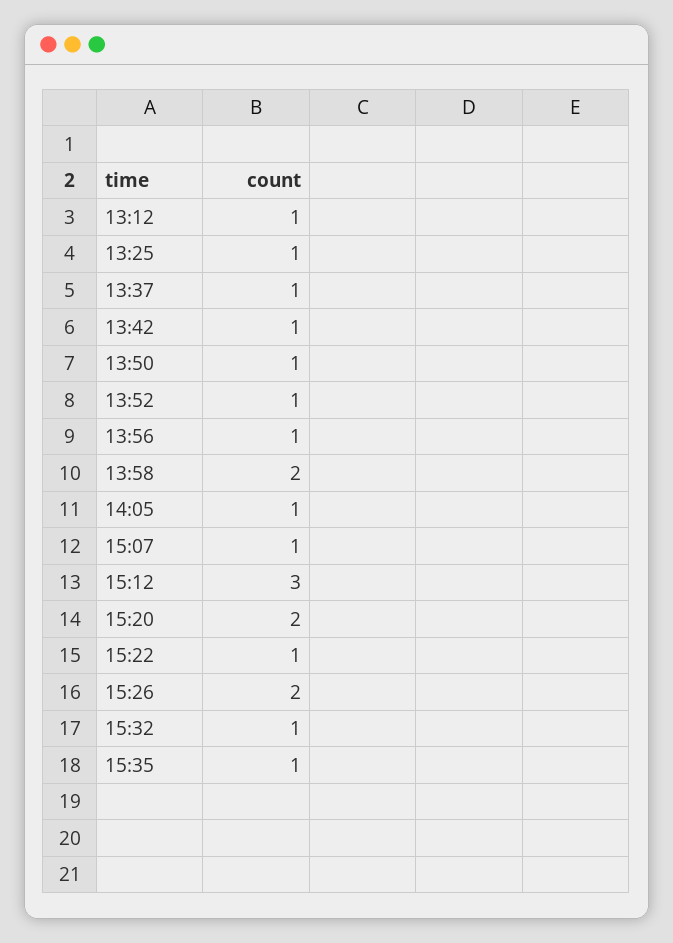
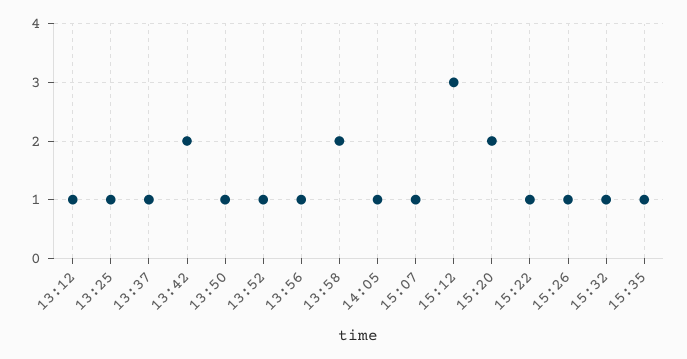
13:42: 1 -> 2
15:26: 2 -> 1

